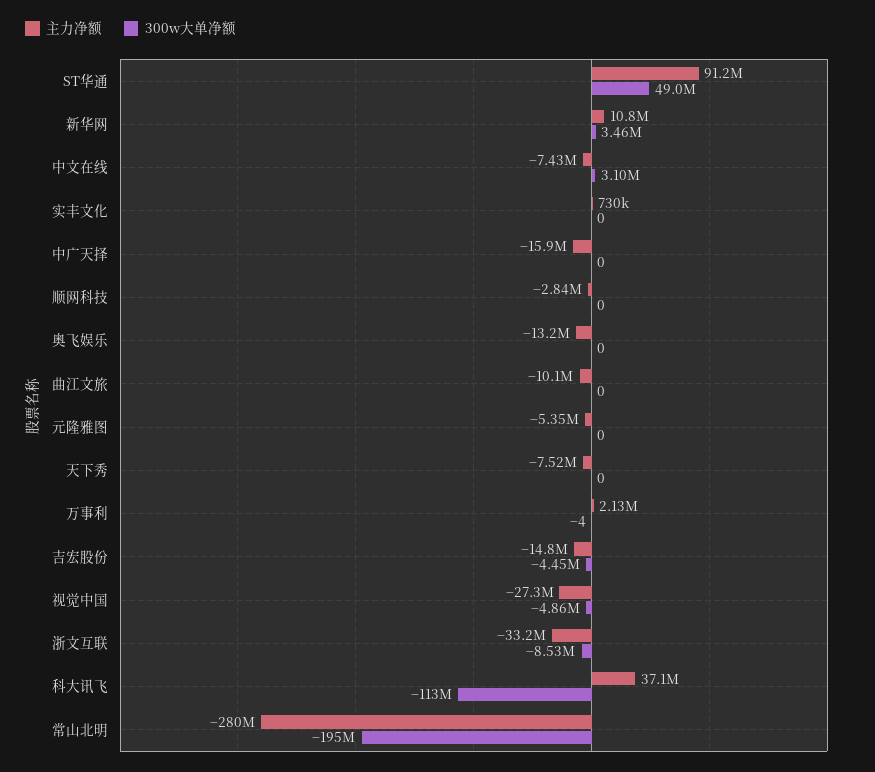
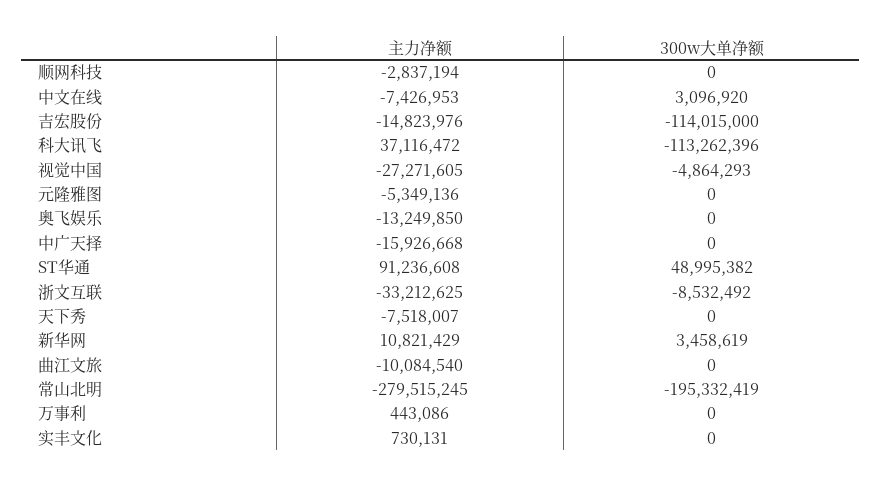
主力净额, 万事利: 2130000 -> 443086
300w大单净额, 万事利: -4 -> 0
300w大单净额, 吉宏股份: -4450000 -> -114015000

